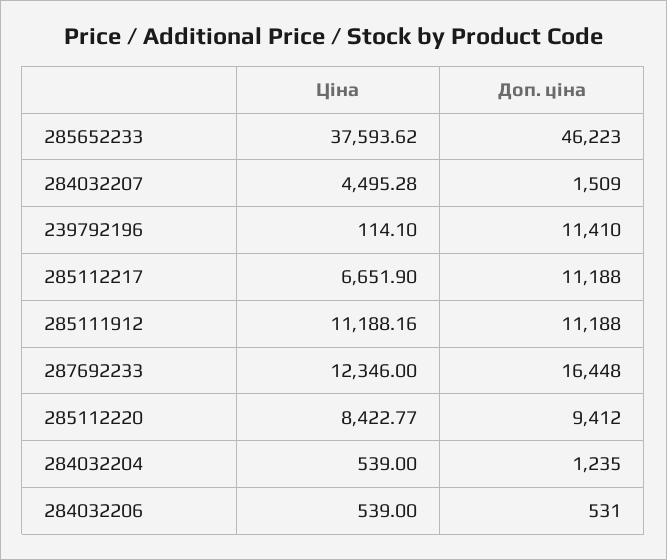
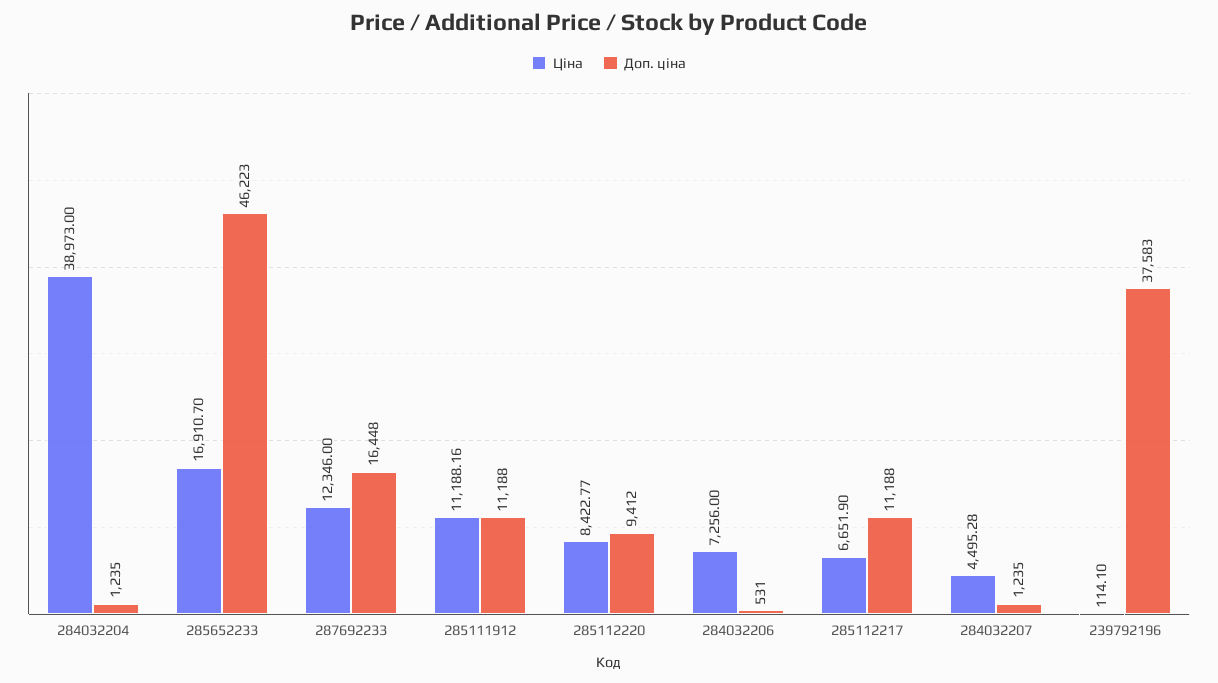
Ціна, 285652233: 37593.62 -> 16910.7
Доп. ціна, 284032207: 1509 -> 1235
Доп. ціна, 239792196: 11410 -> 37583
Ціна, 284032204: 539 -> 38973
Ціна, 284032206: 539 -> 7256

